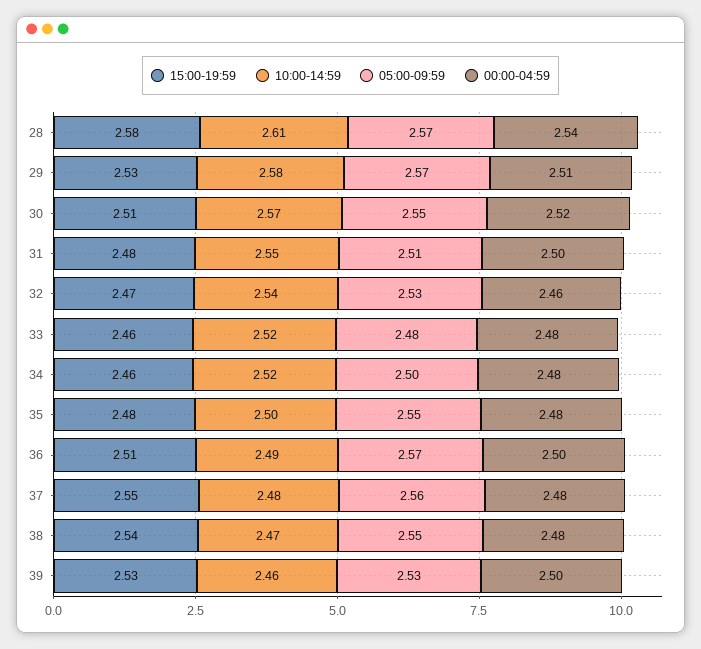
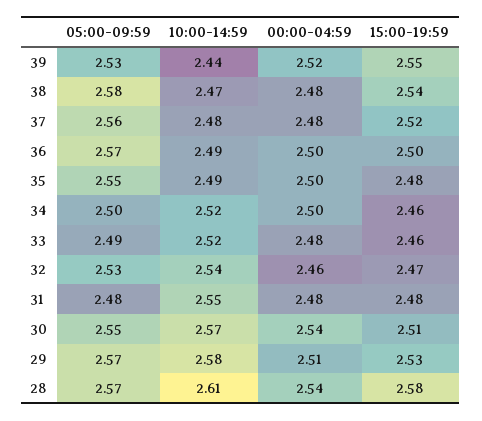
00:00-04:59, 30: 2.52 -> 2.54
05:00-09:59, 31: 2.51 -> 2.48
00:00-04:59, 31: 2.5 -> 2.48
05:00-09:59, 33: 2.48 -> 2.49
00:00-04:59, 34: 2.48 -> 2.5
10:00-14:59, 35: 2.5 -> 2.49
00:00-04:59, 35: 2.48 -> 2.5
15:00-19:59, 36: 2.51 -> 2.5
15:00-19:59, 37: 2.55 -> 2.52
05:00-09:59, 38: 2.55 -> 2.58
15:00-19:59, 39: 2.53 -> 2.55
10:00-14:59, 39: 2.46 -> 2.44
00:00-04:59, 39: 2.5 -> 2.52

